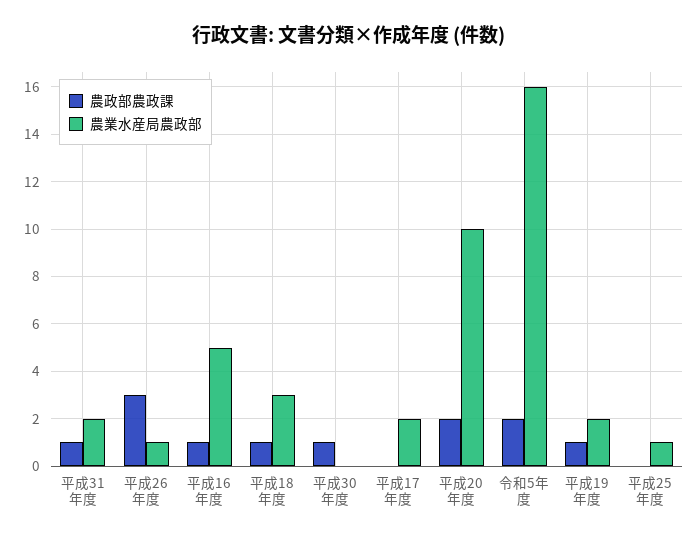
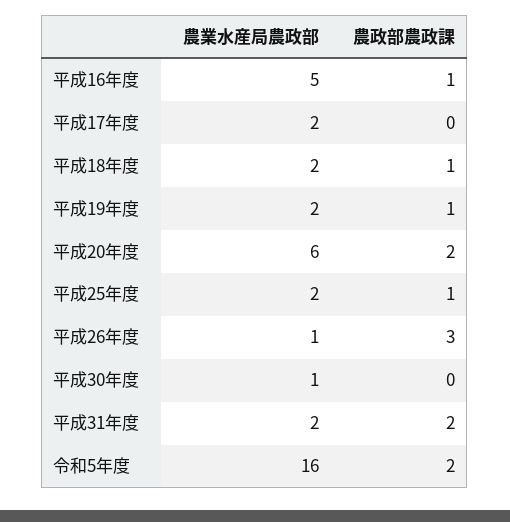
農政部農政課, 平成31年度: 1 -> 2
農業水産局農政部, 平成18年度: 3 -> 2
農政部農政課, 平成30年度: 1 -> 0
農業水産局農政部, 平成30年度: 0 -> 1
農業水産局農政部, 平成20年度: 10 -> 6
農政部農政課, 平成25年度: 0 -> 1
農業水産局農政部, 平成25年度: 1 -> 2

